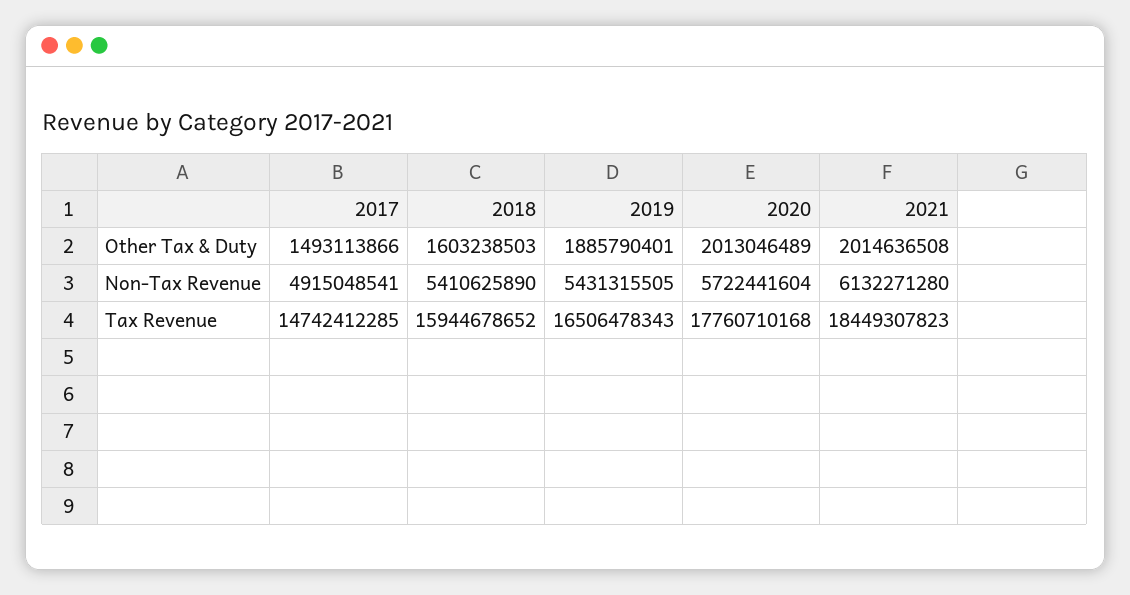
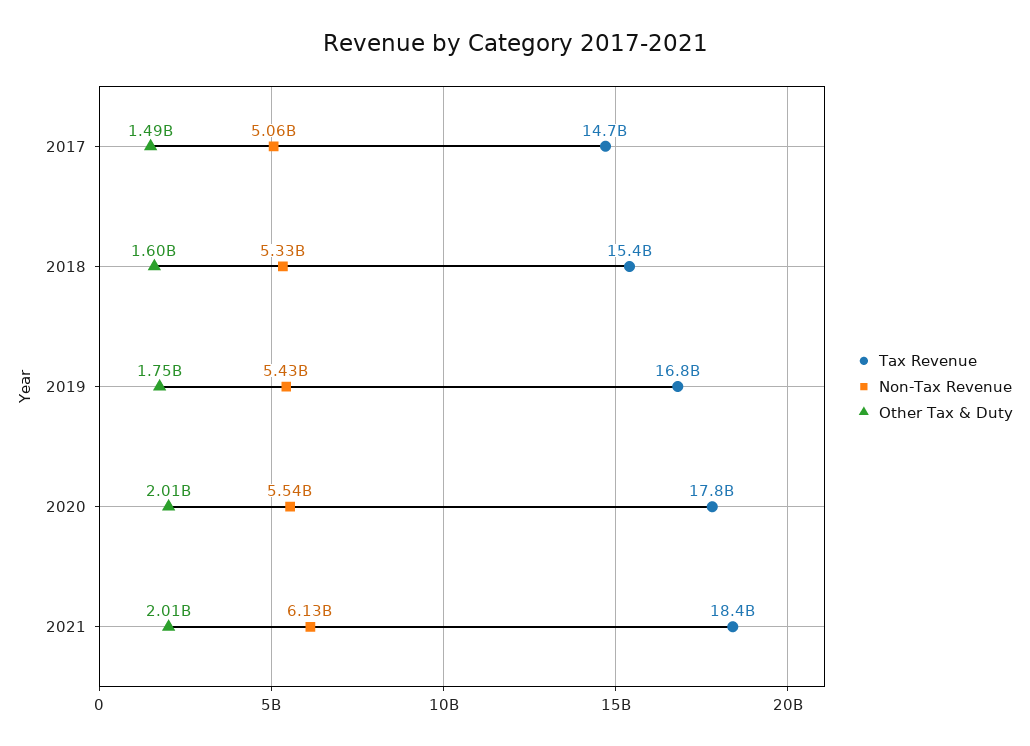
Other Tax & Duty, 2019: 1885790401 -> 1750000000
Non-Tax Revenue, 2017: 4915048541 -> 5060000000
Non-Tax Revenue, 2018: 5410625890 -> 5330000000
Non-Tax Revenue, 2020: 5722441604 -> 5540000000
Tax Revenue, 2018: 15944678652 -> 15400000000
Tax Revenue, 2019: 16506478343 -> 16800000000

